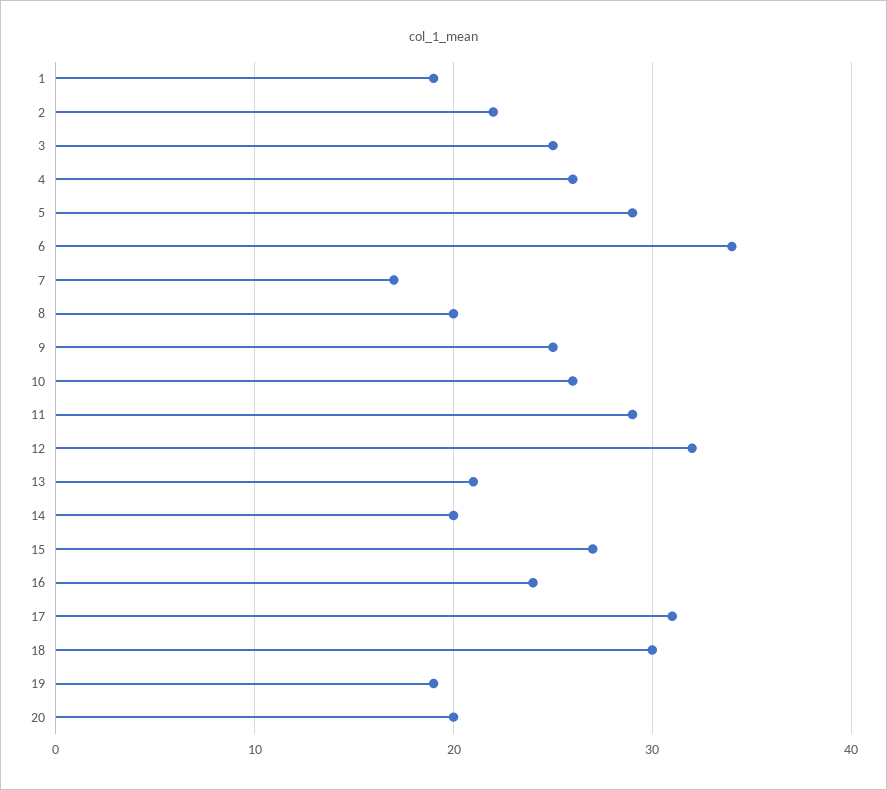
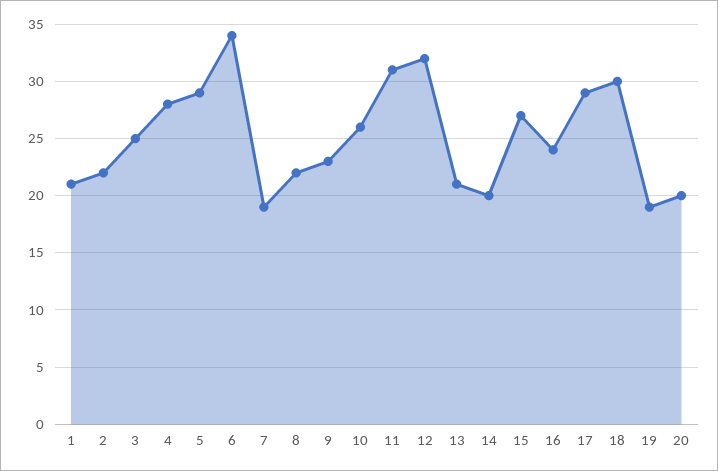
1: 19 -> 21
4: 26 -> 28
7: 17 -> 19
8: 20 -> 22
9: 25 -> 23
11: 29 -> 31
17: 31 -> 29

